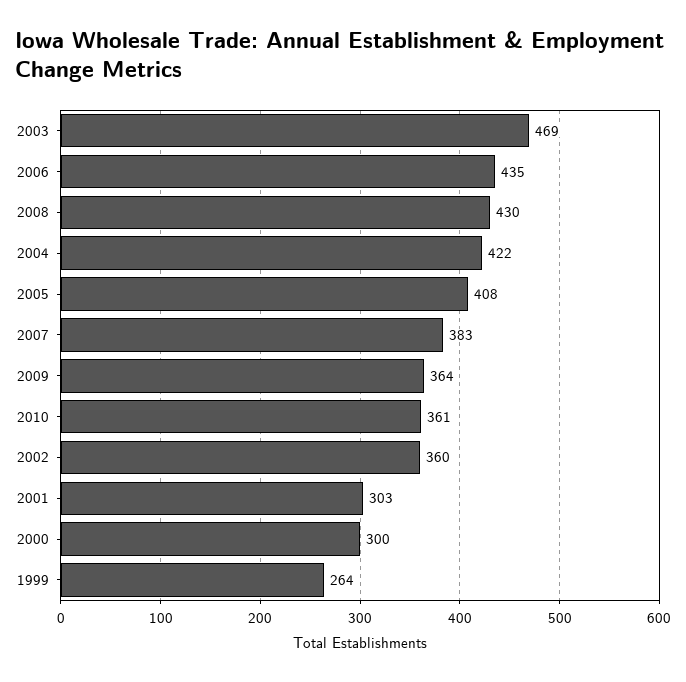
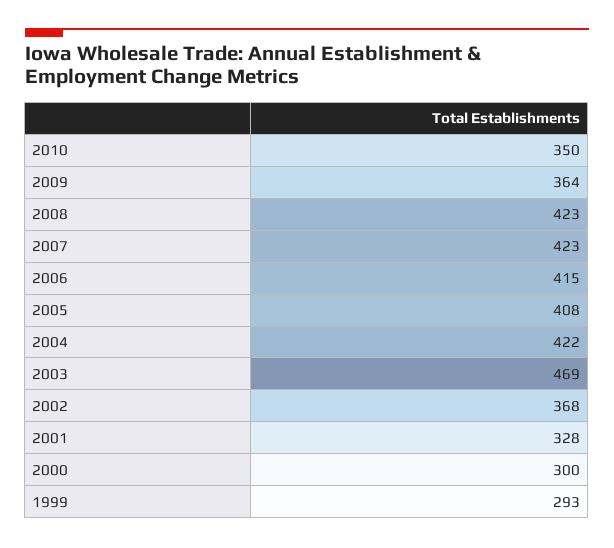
2006: 435 -> 415
2008: 430 -> 423
2007: 383 -> 423
2010: 361 -> 350
2002: 360 -> 368
2001: 303 -> 328
1999: 264 -> 293

